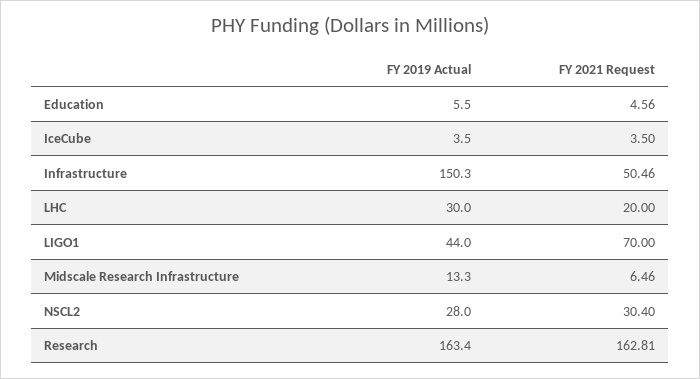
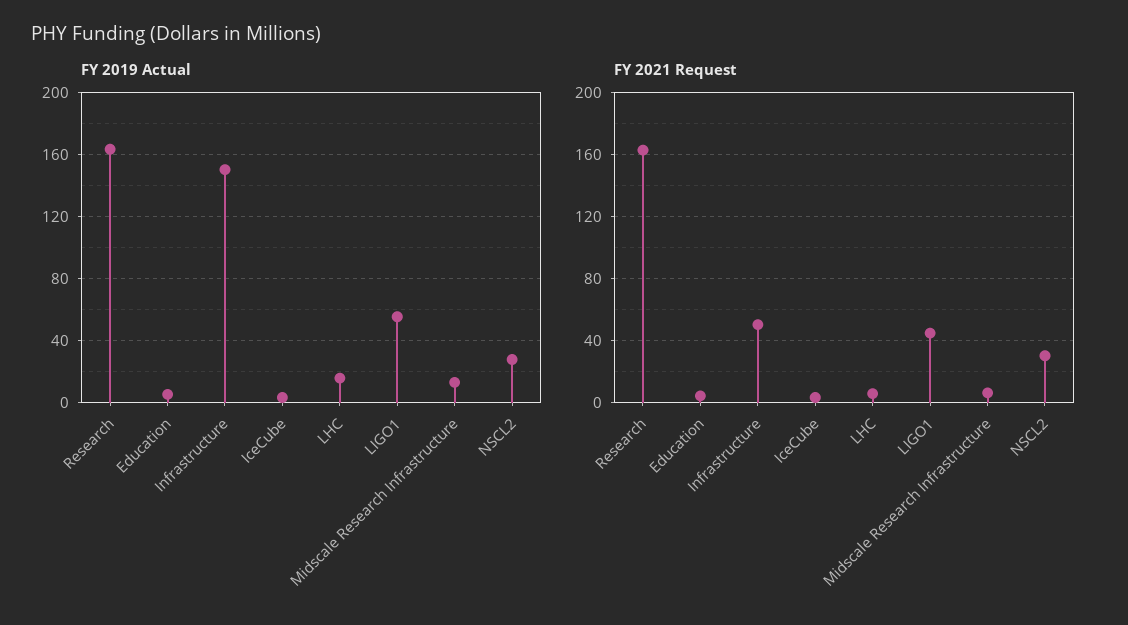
FY 2019 Actual, LHC: 30 -> 15
FY 2021 Request, LHC: 20 -> 5
FY 2019 Actual, LIGO1: 44 -> 55
FY 2021 Request, LIGO1: 70 -> 45

